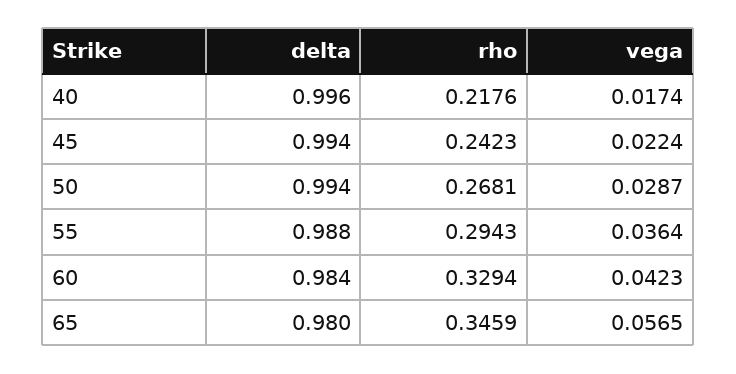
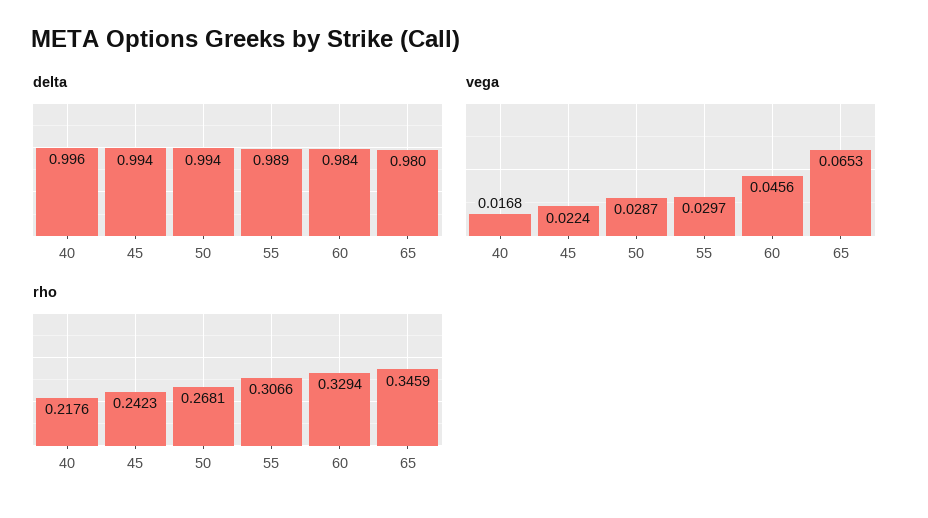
vega, 40: 0.0174 -> 0.0168
delta, 55: 0.988 -> 0.989
rho, 55: 0.2943 -> 0.3066
vega, 55: 0.0364 -> 0.0297
vega, 60: 0.0423 -> 0.0456
vega, 65: 0.0565 -> 0.0653

